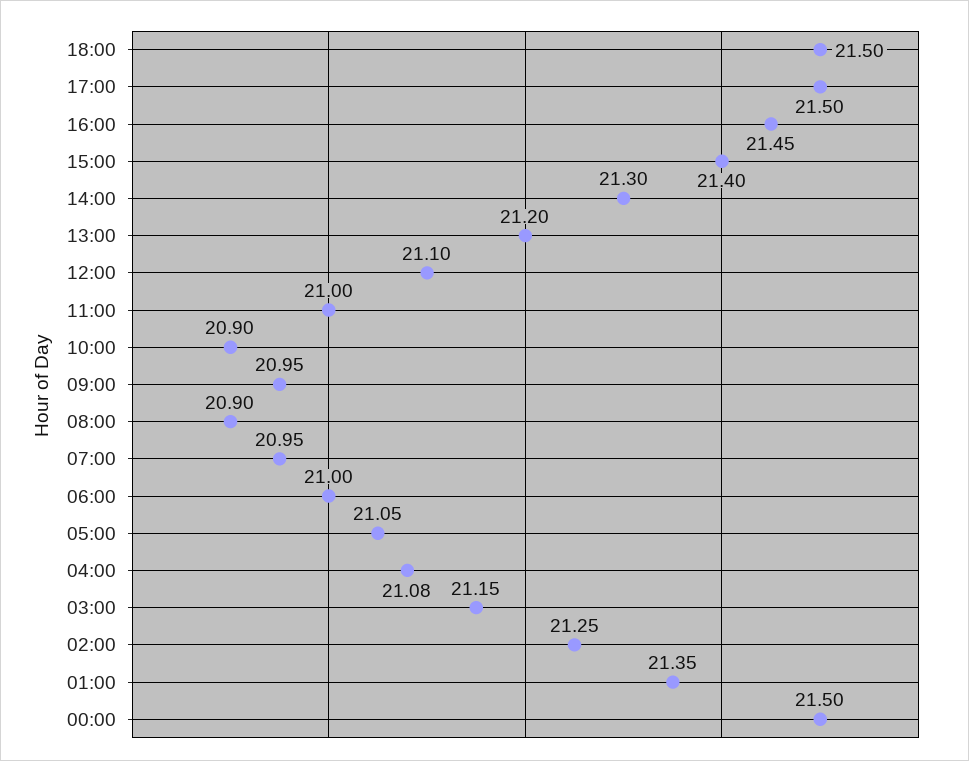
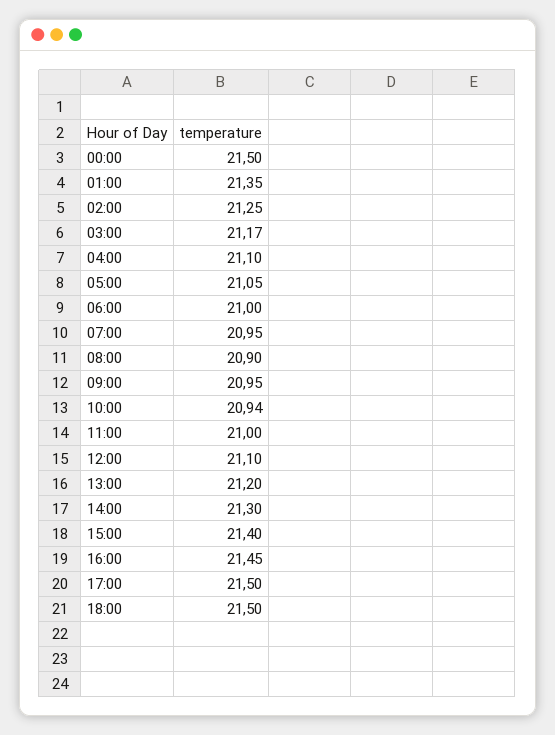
10:00: 20.9 -> 20.94
04:00: 21.08 -> 21.1
03:00: 21.15 -> 21.17

